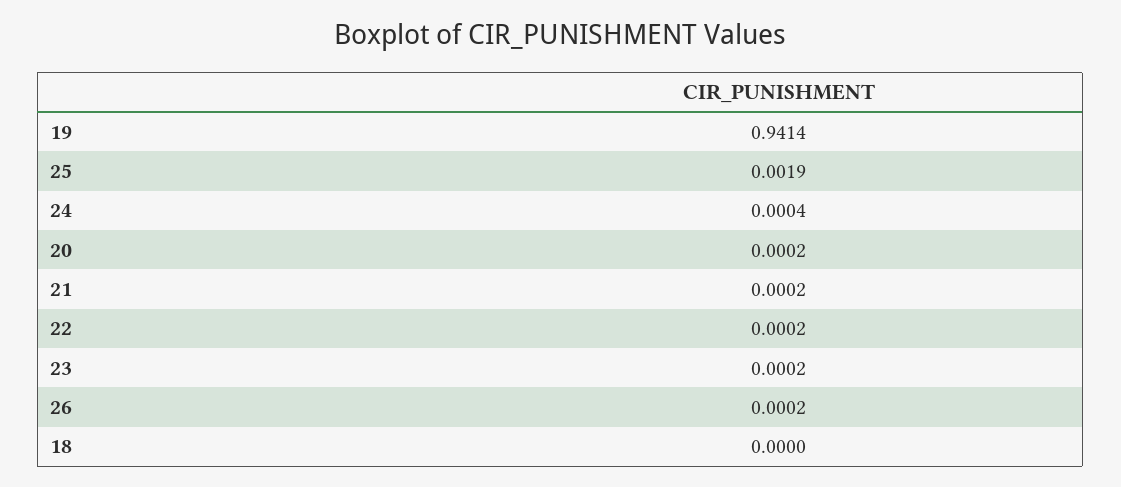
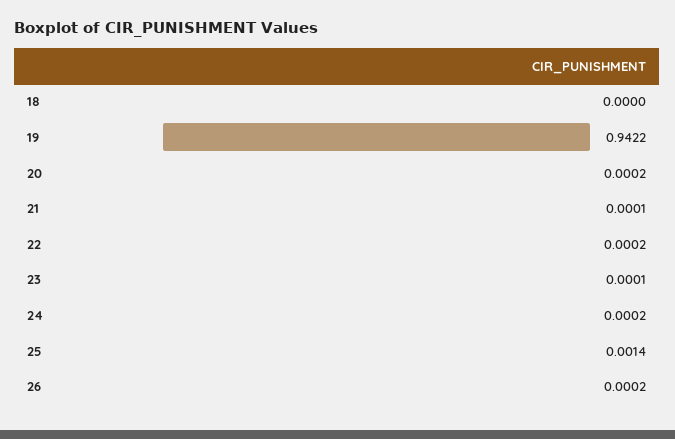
19: 0.9414 -> 0.9422
25: 0.0019 -> 0.0014
24: 0.0004 -> 0.0002
21: 0.0002 -> 0.0001
23: 0.0002 -> 0.0001

